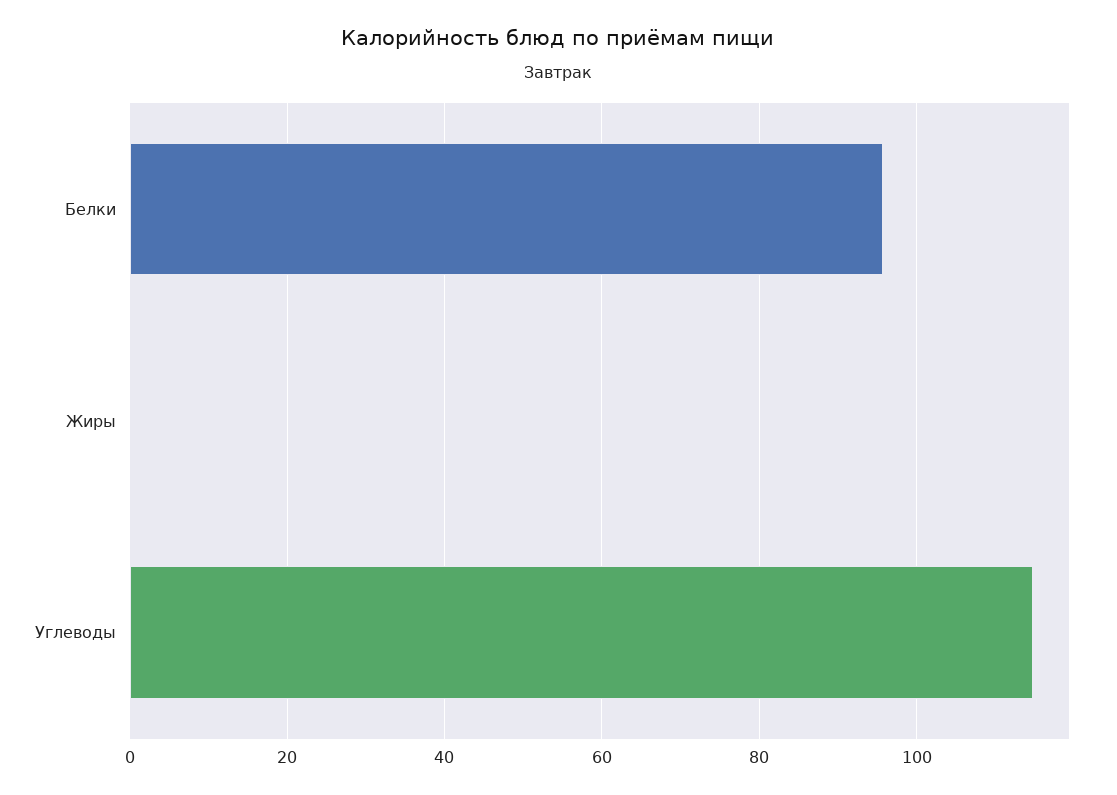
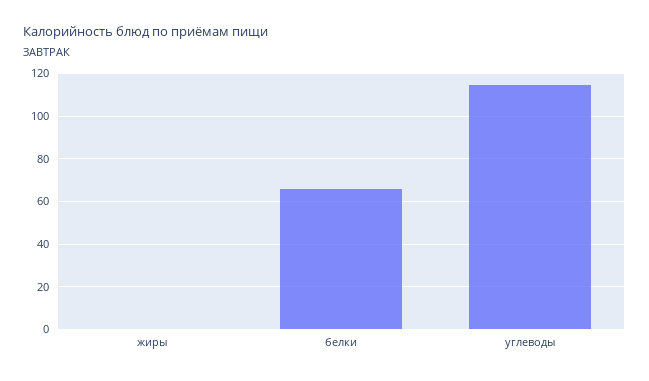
Белки: 96 -> 65

